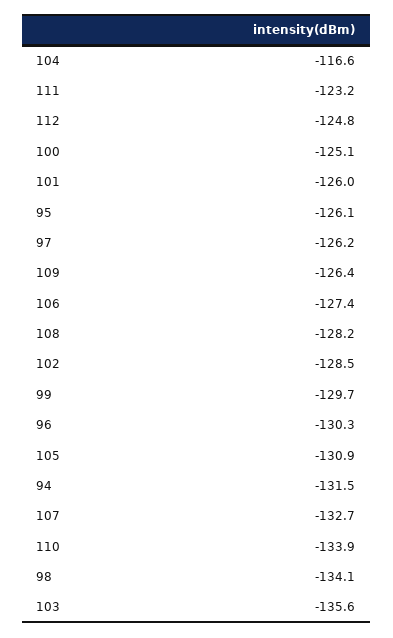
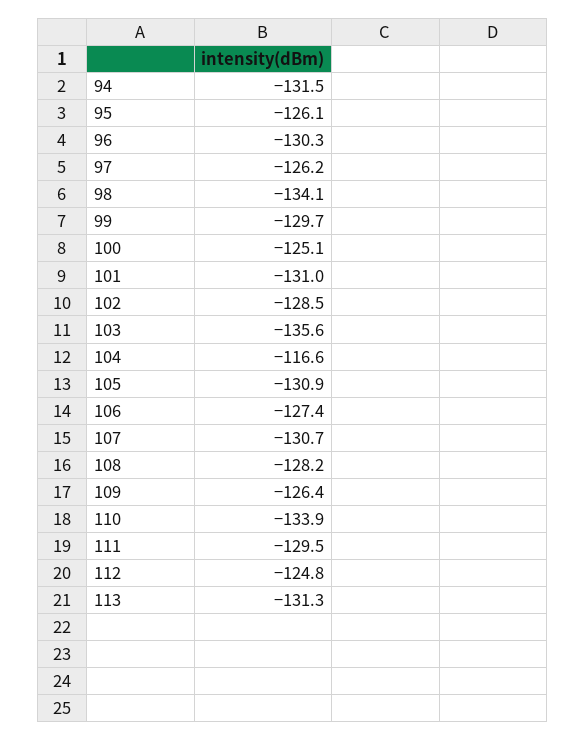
111: -123.2 -> -129.5
101: -126 -> -131
107: -132.7 -> -130.7
113: none -> -131.3

